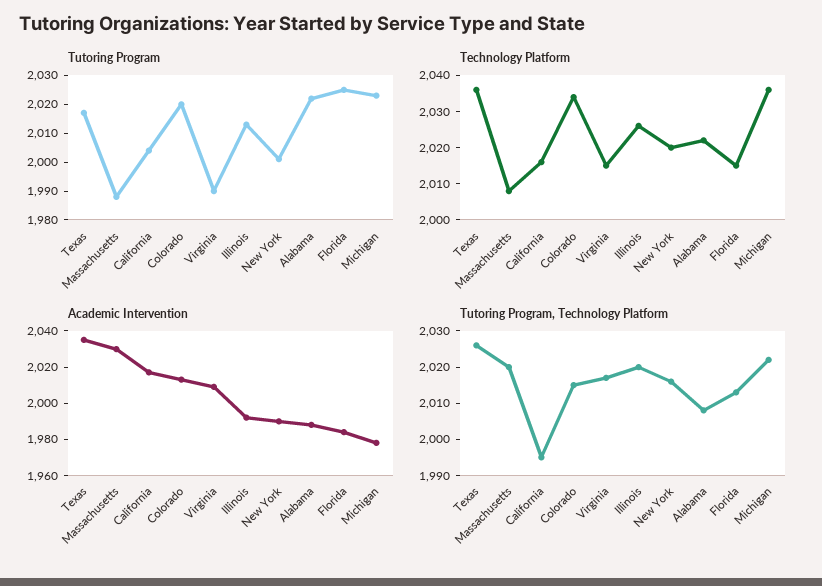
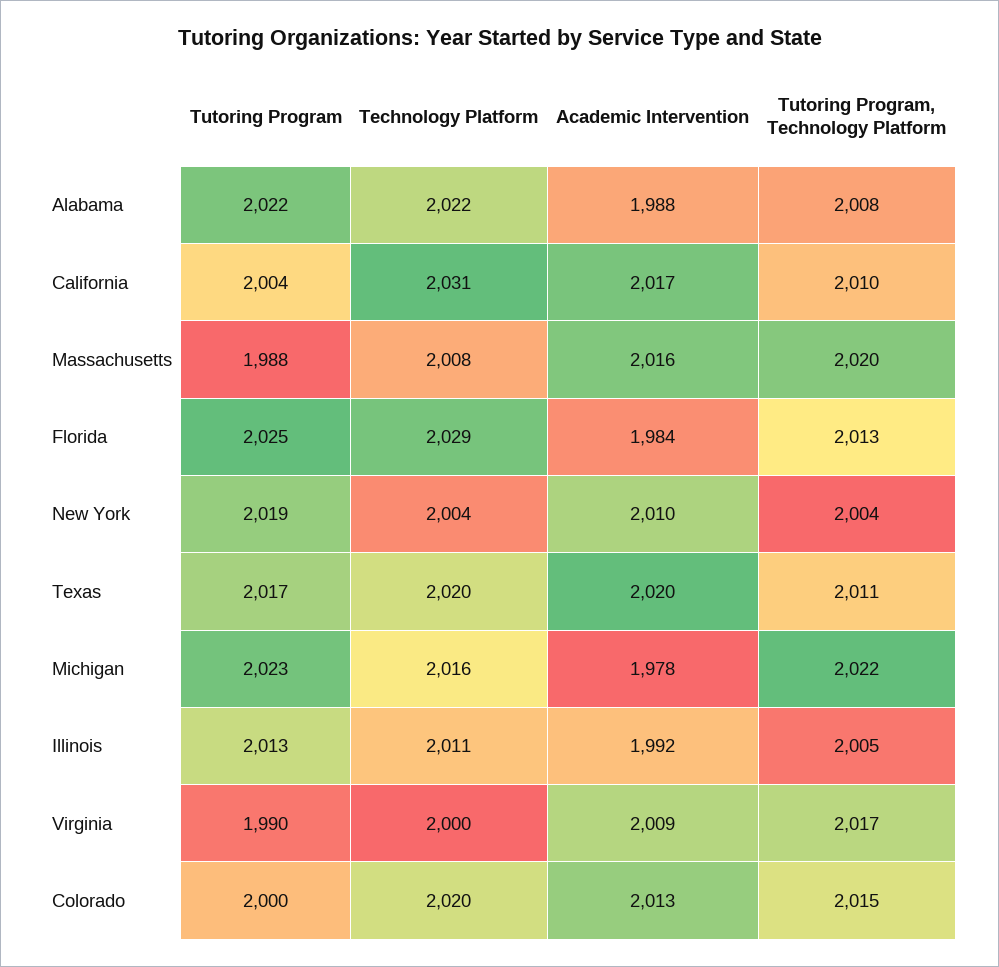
Tutoring Program, Colorado: 2020 -> 2000
Tutoring Program, New York: 2000 -> 2019
Technology Platform, Texas: 2035 -> 2020
Technology Platform, California: 2015 -> 2031
Technology Platform, Colorado: 2035 -> 2020
Technology Platform, Virginia: 2015 -> 2000
Technology Platform, Illinois: 2025 -> 2011
Technology Platform, New York: 2020 -> 2004
Technology Platform, Florida: 2015 -> 2029
Technology Platform, Michigan: 2035 -> 2016
Academic Intervention, Texas: 2035 -> 2020
Academic Intervention, Massachusetts: 2030 -> 2016
Academic Intervention, New York: 1990 -> 2010
Tutoring Program, Technology Platform, Texas: 2025 -> 2011
Tutoring Program, Technology Platform, California: 1995 -> 2010
Tutoring Program, Technology Platform, Illinois: 2020 -> 2005
Tutoring Program, Technology Platform, New York: 2015 -> 2004

